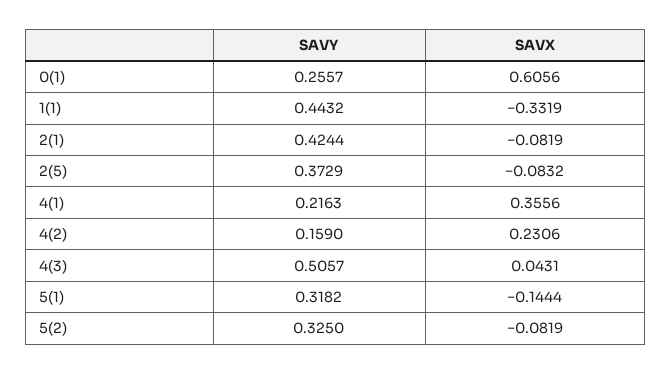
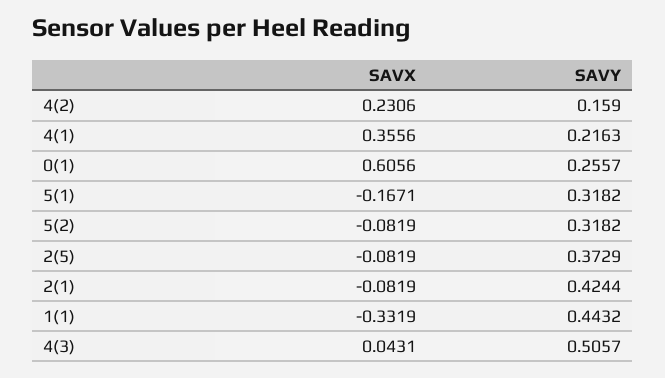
SAVX, 2(5): -0.0832 -> -0.0819
SAVX, 5(1): -0.1444 -> -0.1671
SAVY, 5(2): 0.325 -> 0.3182

